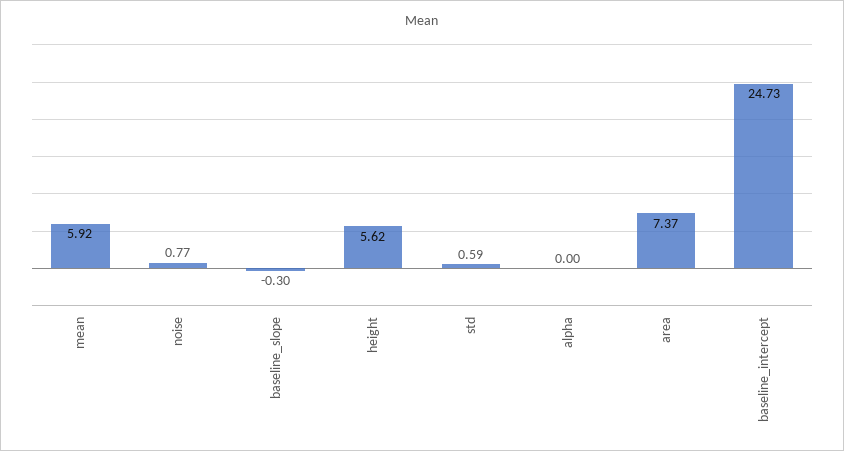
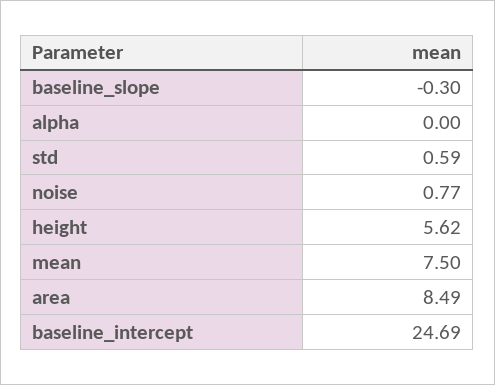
mean: 5.92 -> 7.5
area: 7.37 -> 8.49
baseline_intercept: 24.73 -> 24.69

